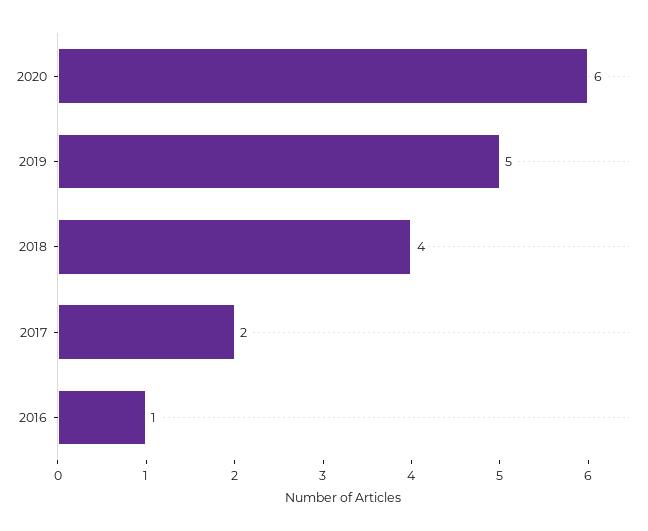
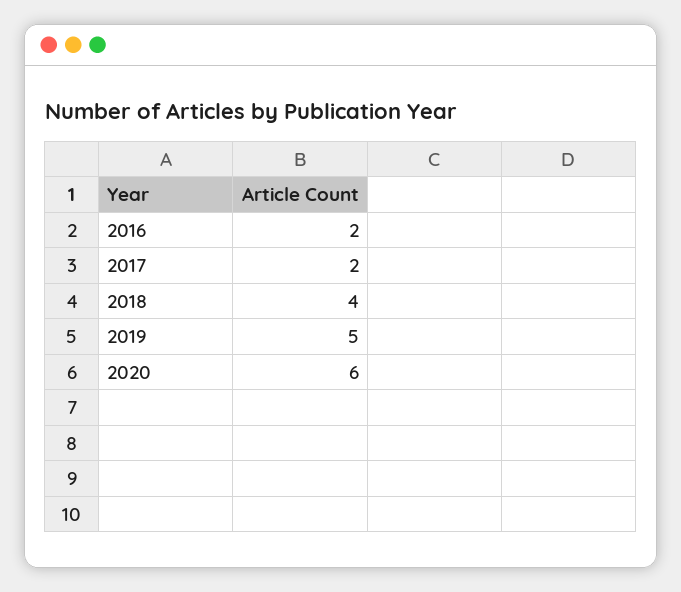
2016: 1 -> 2

